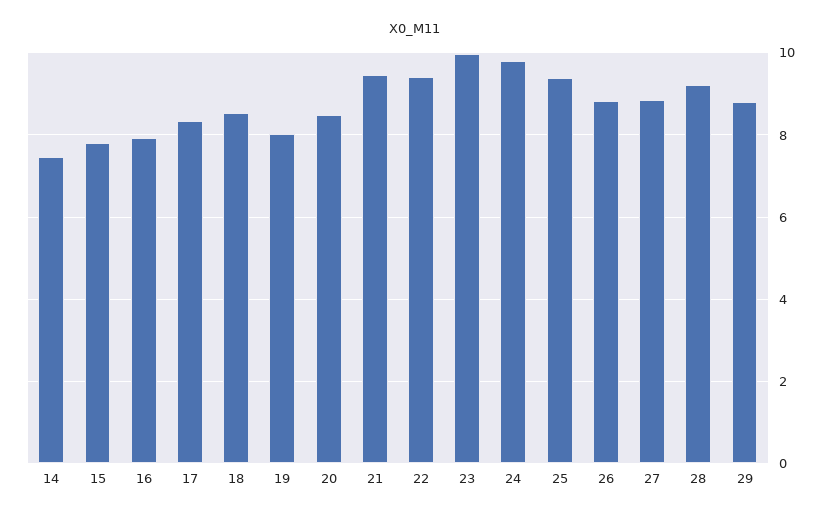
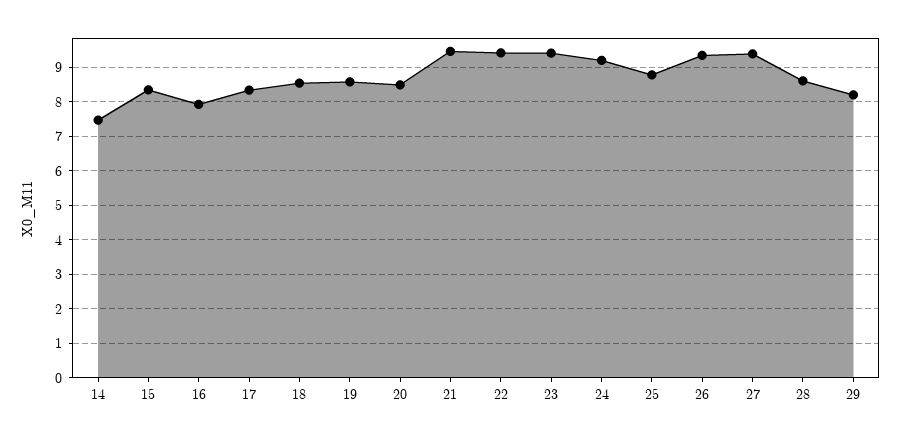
15: 7.8 -> 8.4
19: 8 -> 8.6
23: 10 -> 9.4
24: 9.8 -> 9.2
25: 9.4 -> 8.8
26: 8.8 -> 9.4
27: 8.8 -> 9.4
28: 9.2 -> 8.6
29: 8.8 -> 8.2

